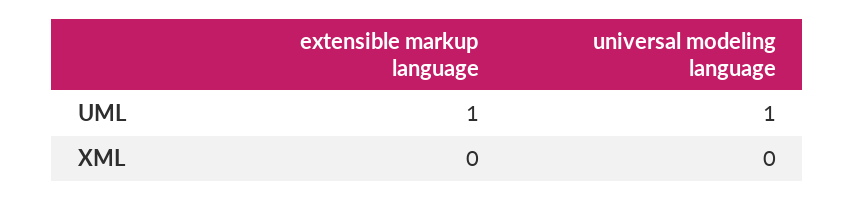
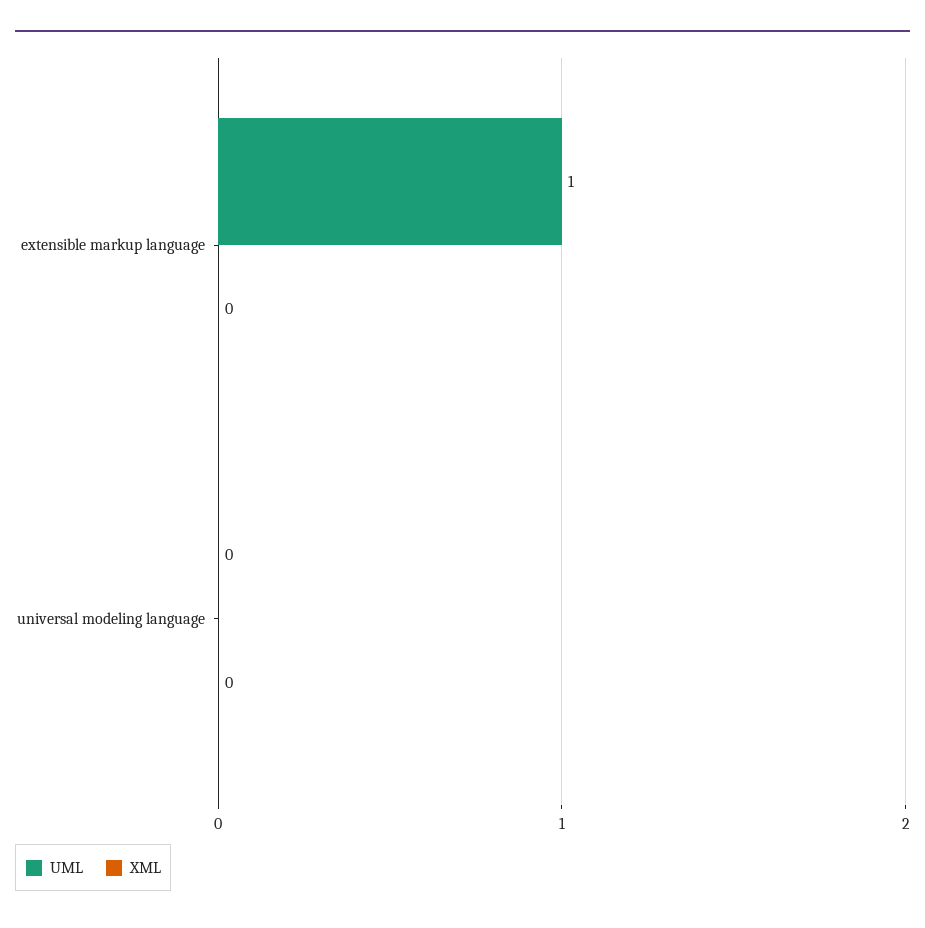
UML, universal modeling language: 1 -> 0

